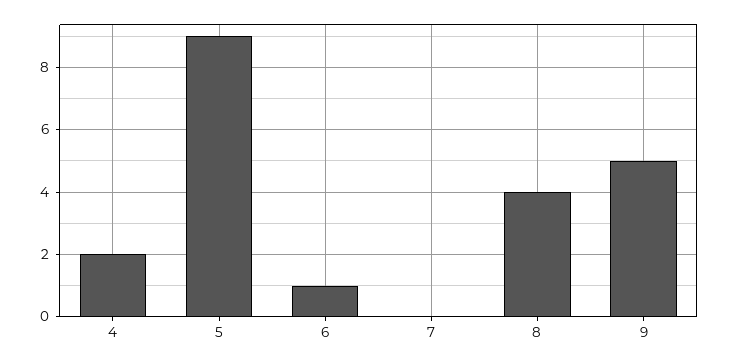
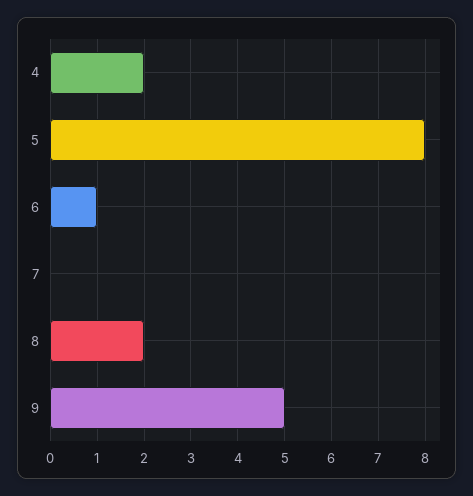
5: 9 -> 8
8: 4 -> 2

